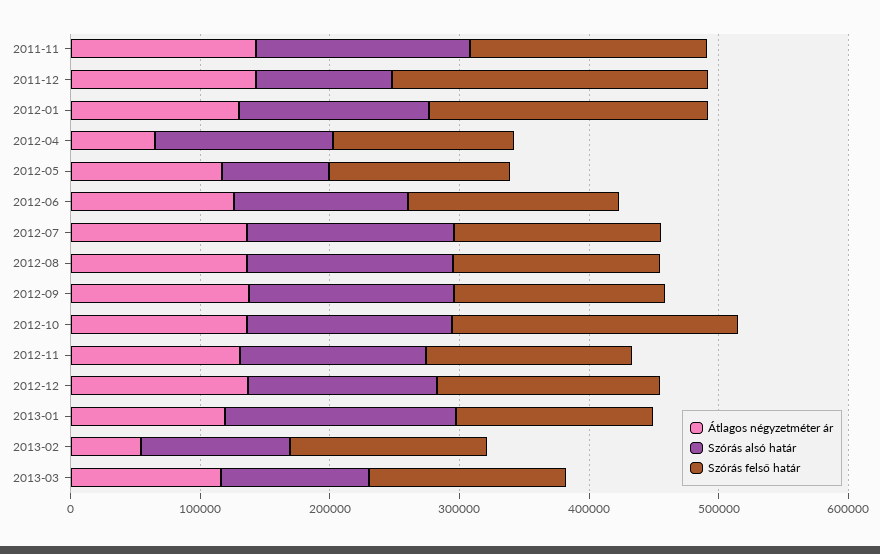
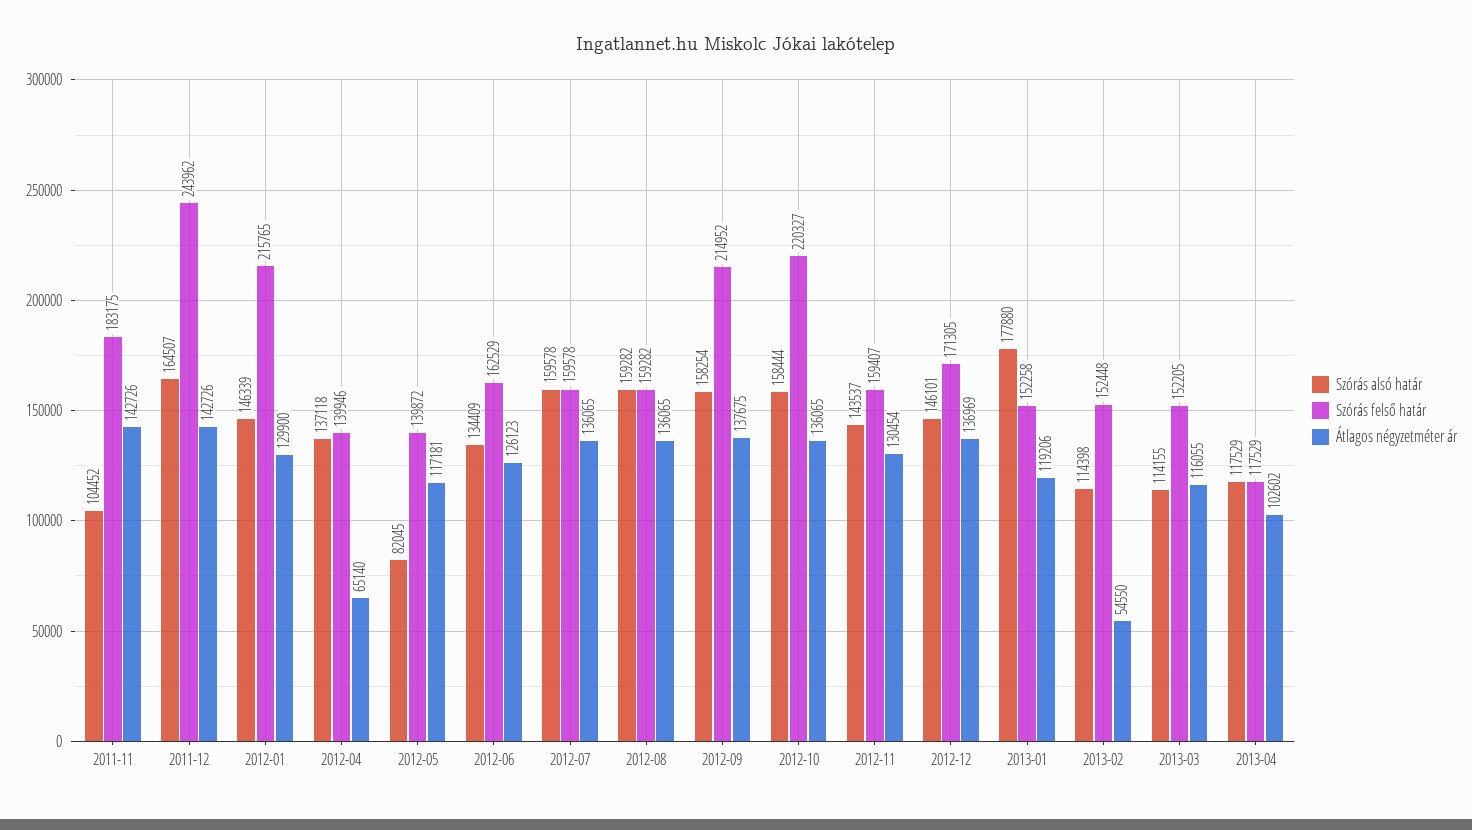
Szórás alsó határ, 2011-11: 160000 -> 104452
Szórás alsó határ, 2011-12: 100000 -> 164507
Szórás felső határ, 2012-09: 160000 -> 214952
Szórás alsó határ, 2013-04: none -> 117529
Szórás felső határ, 2013-04: none -> 117529
Átlagos négyzetméter ár, 2013-04: none -> 102602

